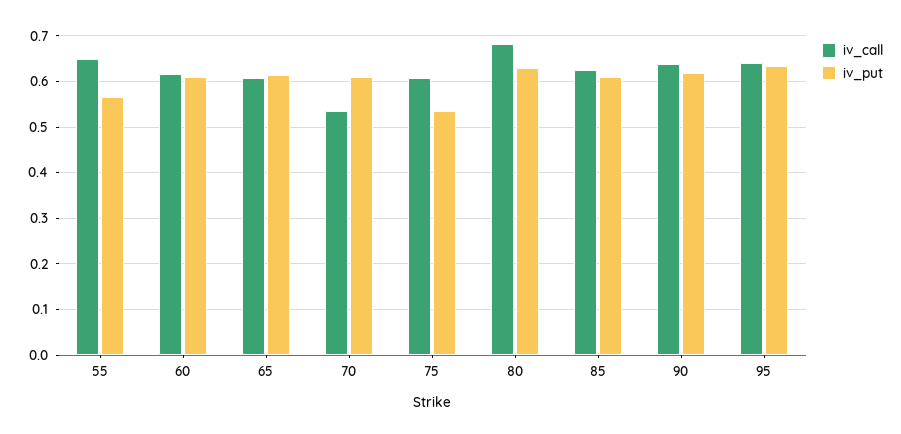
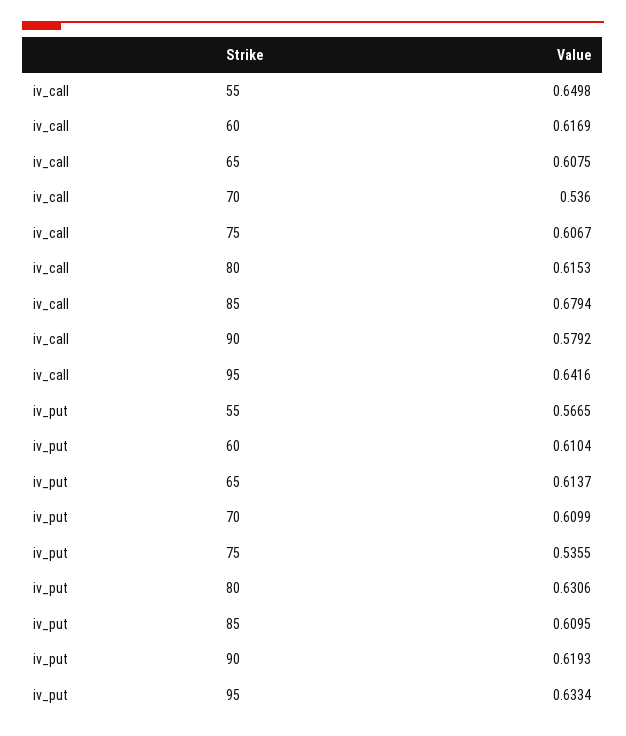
iv_call, 80: 0.68 -> 0.6153
iv_call, 85: 0.62 -> 0.6794
iv_call, 90: 0.64 -> 0.5792

